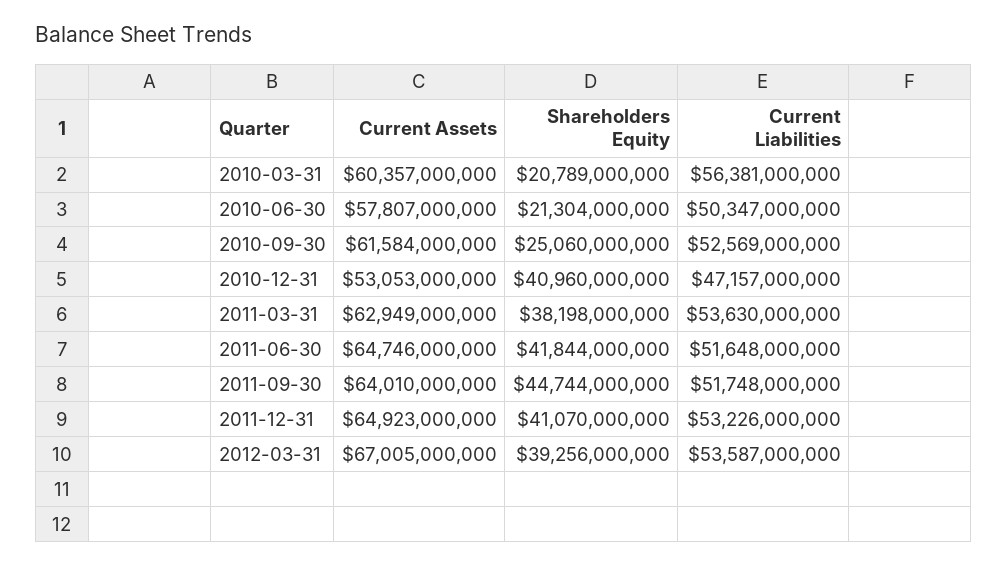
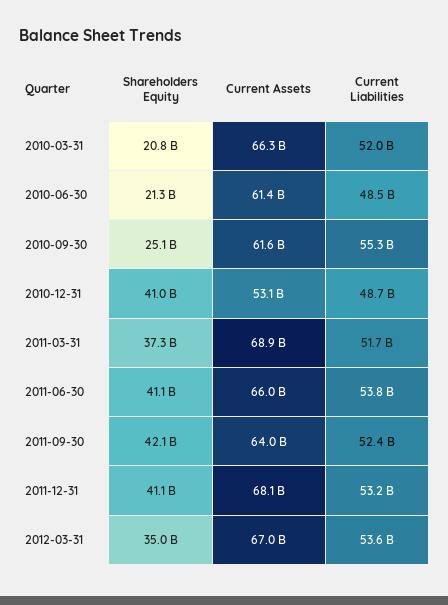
Current Assets, 2010-03-31: 60357000000 -> 66300000000
Current Liabilities, 2010-03-31: 56381000000 -> 52000000000
Current Assets, 2010-06-30: 57807000000 -> 61400000000
Current Liabilities, 2010-06-30: 50347000000 -> 48500000000
Current Liabilities, 2010-09-30: 52569000000 -> 55300000000
Current Liabilities, 2010-12-31: 47157000000 -> 48700000000
Current Assets, 2011-03-31: 62949000000 -> 68900000000
Shareholders Equity, 2011-03-31: 38198000000 -> 37300000000
Current Liabilities, 2011-03-31: 53630000000 -> 51700000000
Current Assets, 2011-06-30: 64746000000 -> 66000000000
Shareholders Equity, 2011-06-30: 41844000000 -> 41100000000
Current Liabilities, 2011-06-30: 51648000000 -> 53800000000
Shareholders Equity, 2011-09-30: 44744000000 -> 42100000000
Current Liabilities, 2011-09-30: 51748000000 -> 52400000000
Current Assets, 2011-12-31: 64923000000 -> 68100000000
Shareholders Equity, 2012-03-31: 39256000000 -> 35000000000

